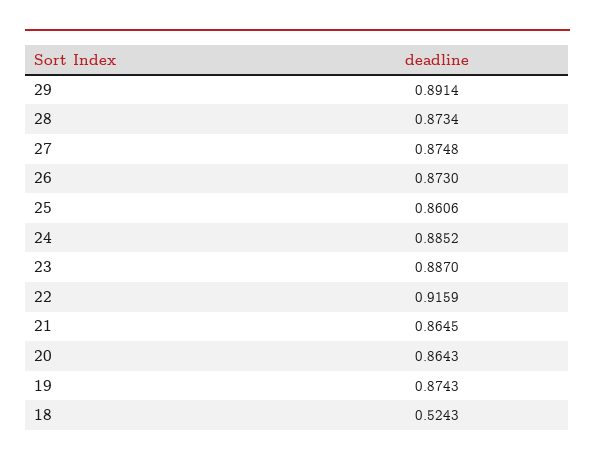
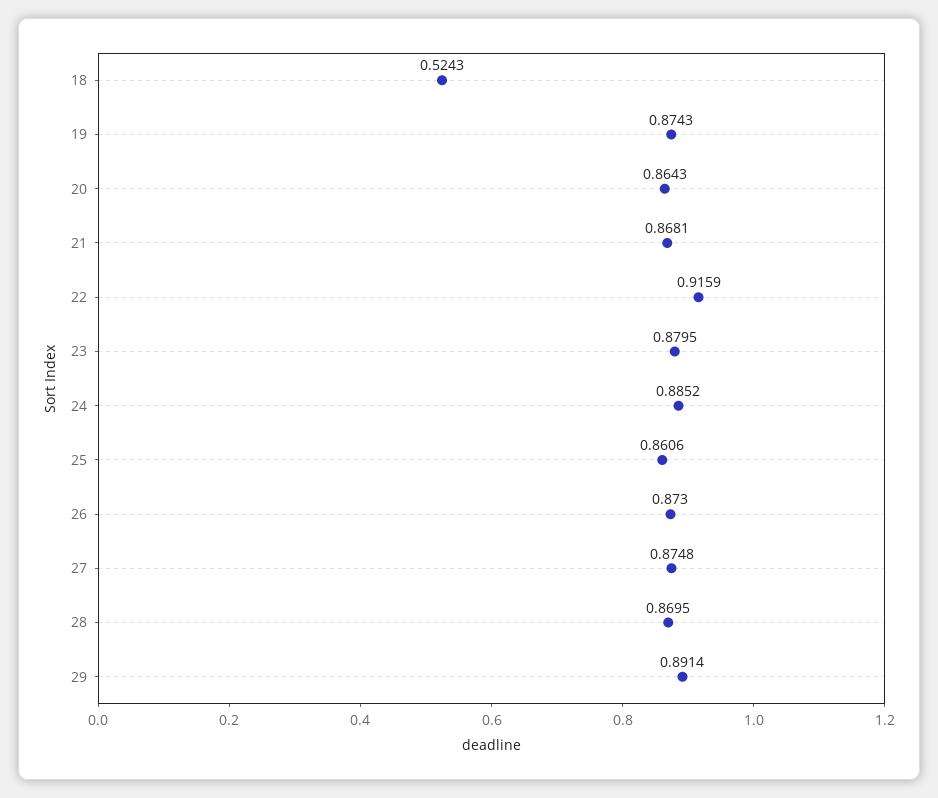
28: 0.8734 -> 0.8695
23: 0.887 -> 0.8795
21: 0.8645 -> 0.8681

